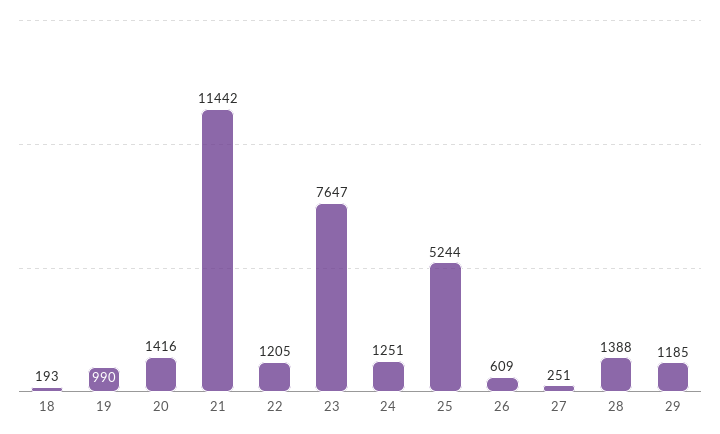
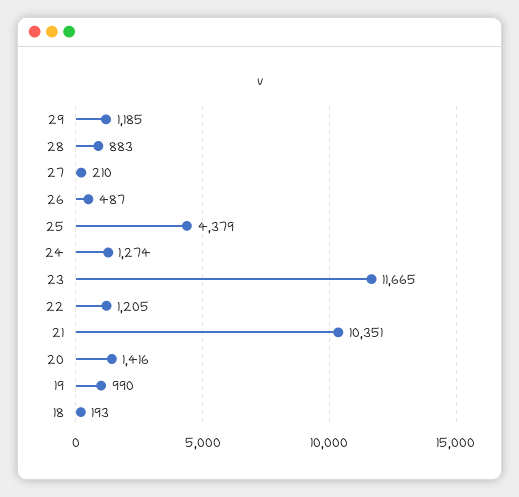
21: 11442 -> 10351
23: 7647 -> 11665
24: 1251 -> 1274
25: 5244 -> 4379
26: 609 -> 487
27: 251 -> 210
28: 1388 -> 883

